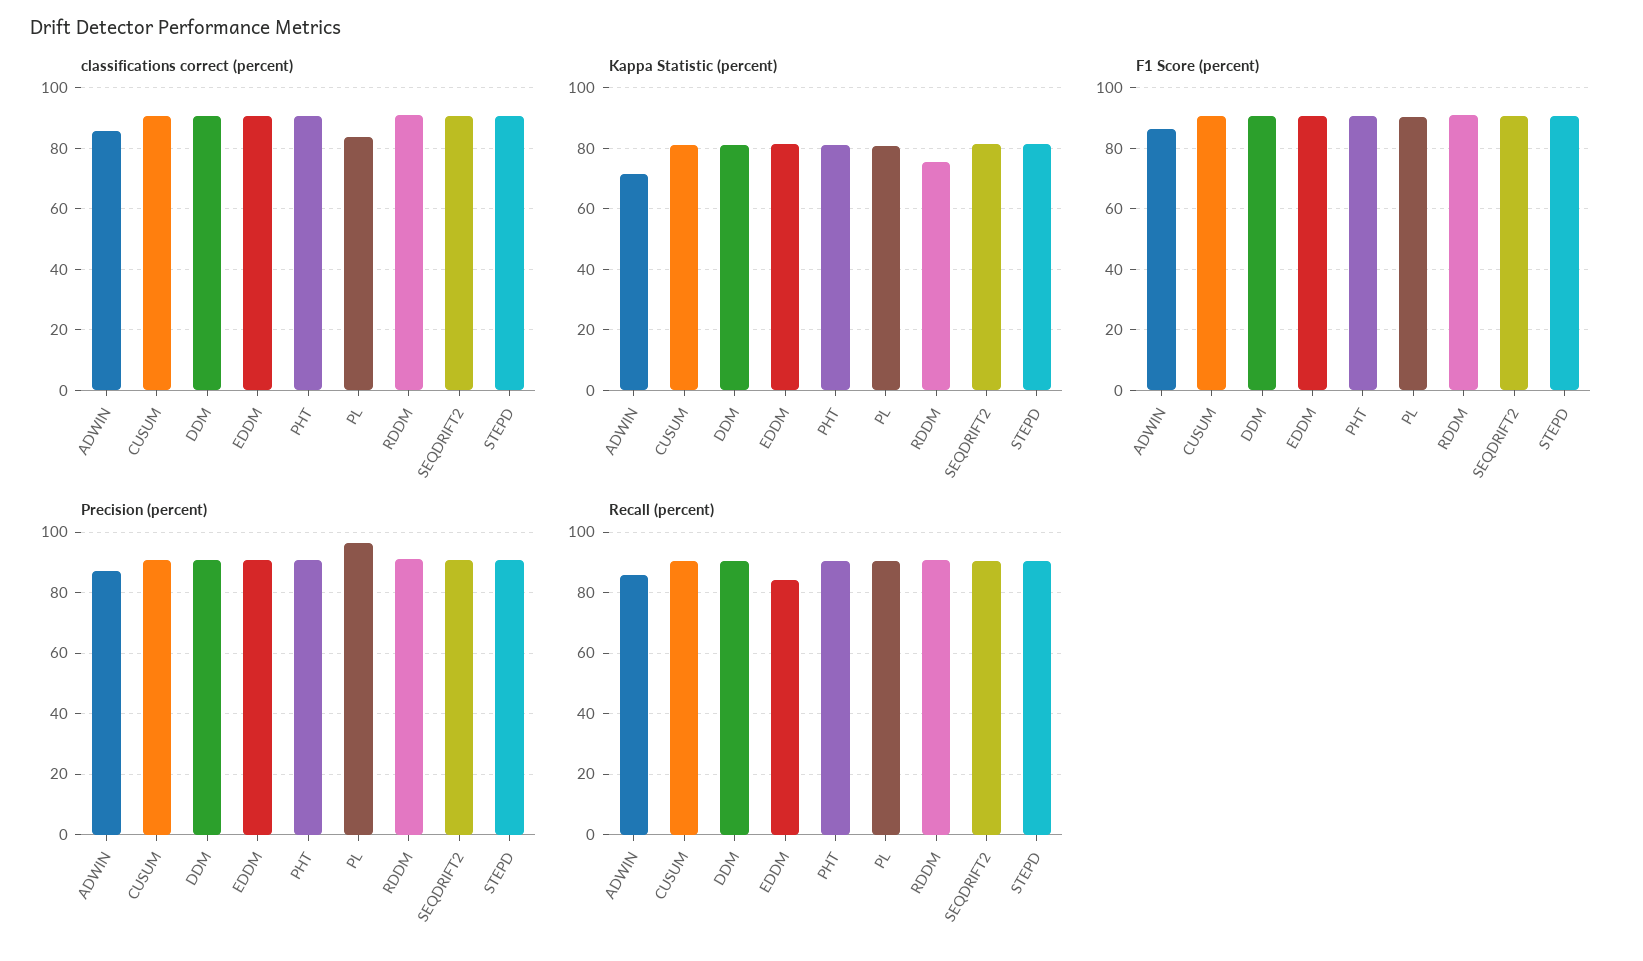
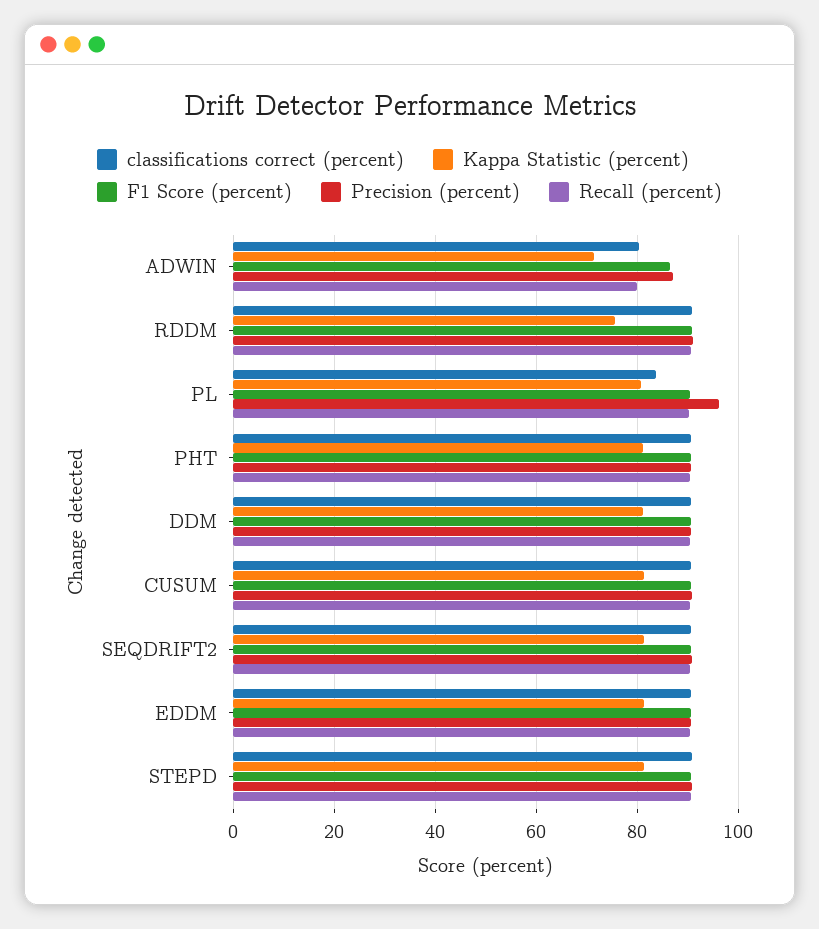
classifications correct (percent), ADWIN: 86 -> 80
Recall (percent), ADWIN: 86 -> 80
Recall (percent), EDDM: 84 -> 90

